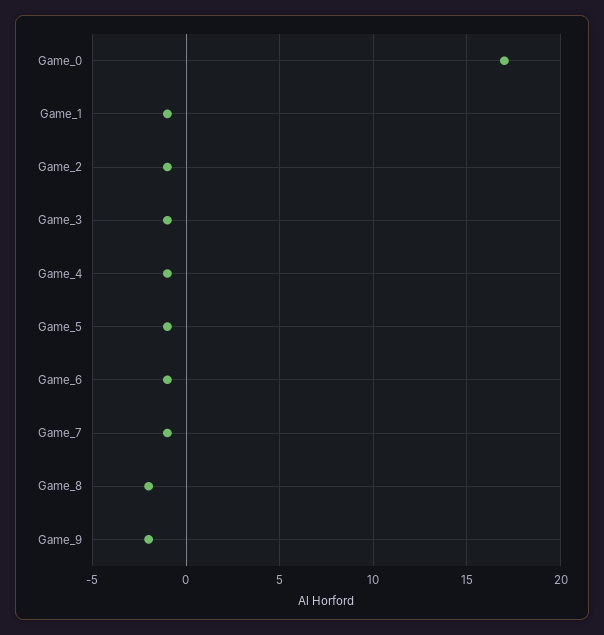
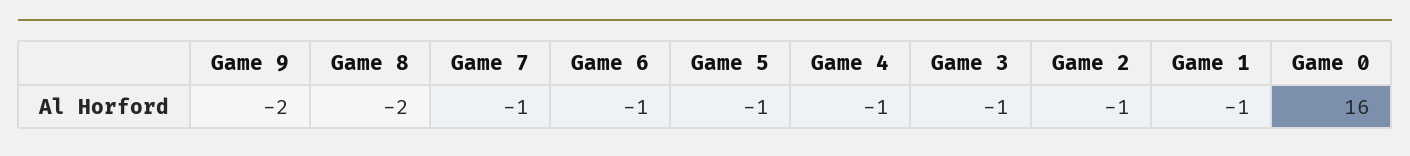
Game_0: 17 -> 16

